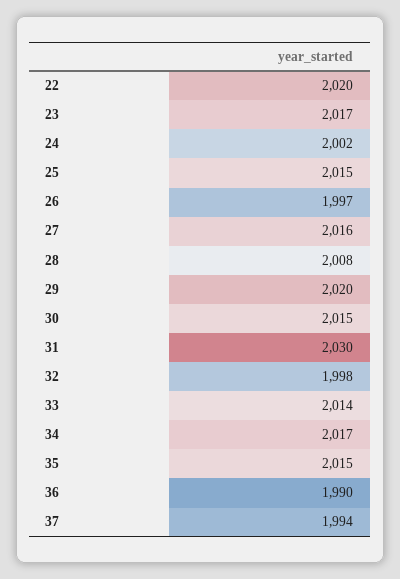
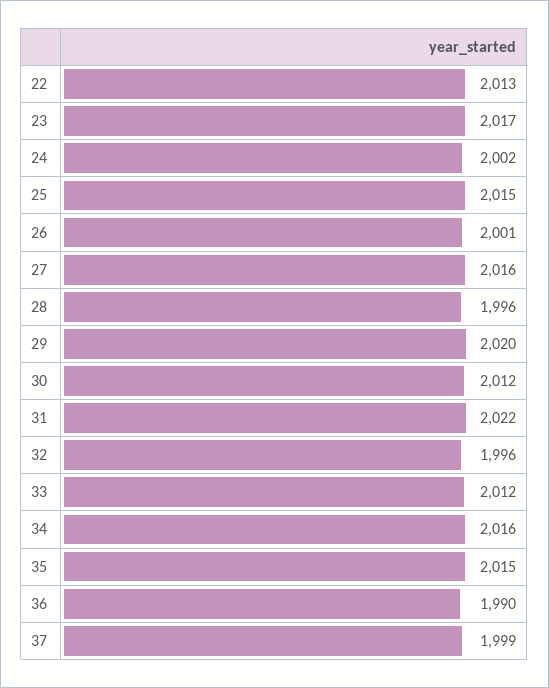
22: 2020 -> 2013
26: 1997 -> 2001
28: 2008 -> 1996
30: 2015 -> 2012
31: 2030 -> 2022
32: 1998 -> 1996
33: 2014 -> 2012
34: 2017 -> 2016
37: 1994 -> 1999

